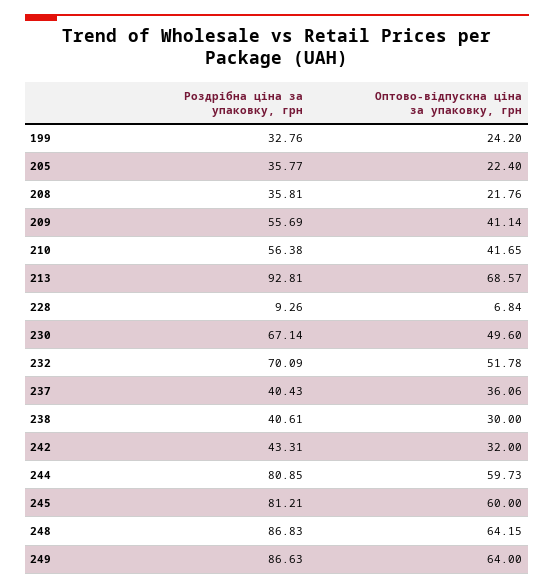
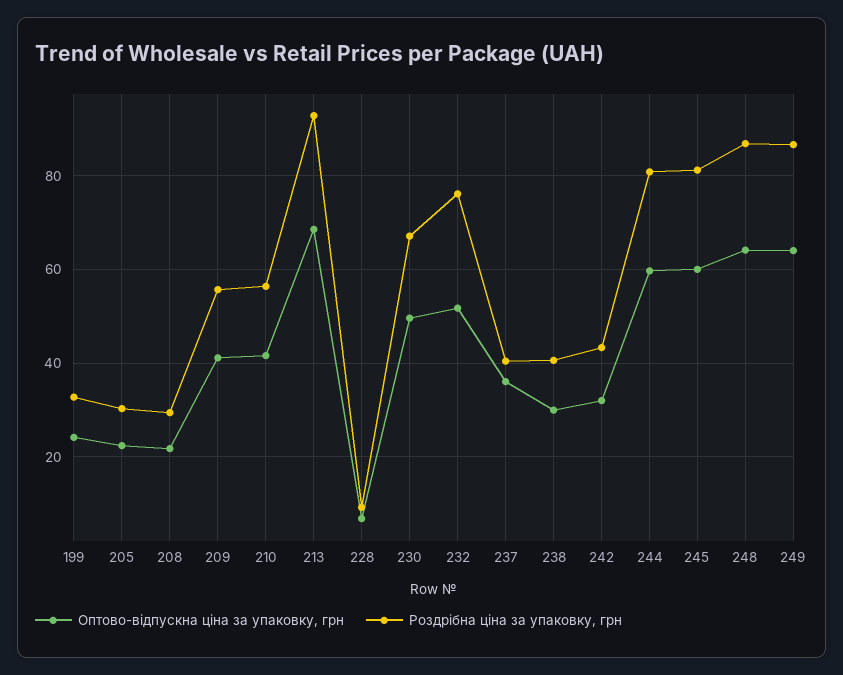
Роздрібна ціна за упаковку, грн, 205: 35.77 -> 30
Роздрібна ціна за упаковку, грн, 208: 35.81 -> 30
Роздрібна ціна за упаковку, грн, 232: 70.09 -> 76

